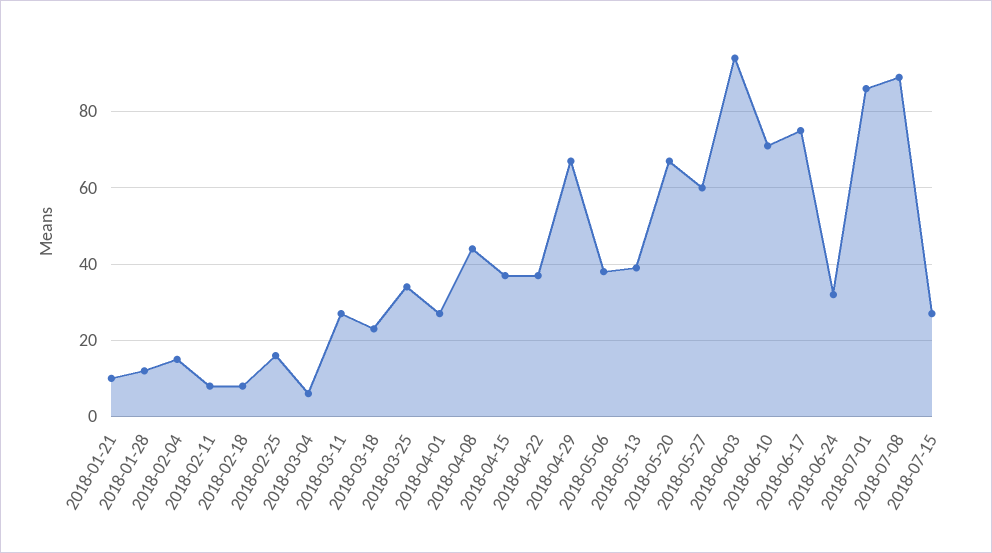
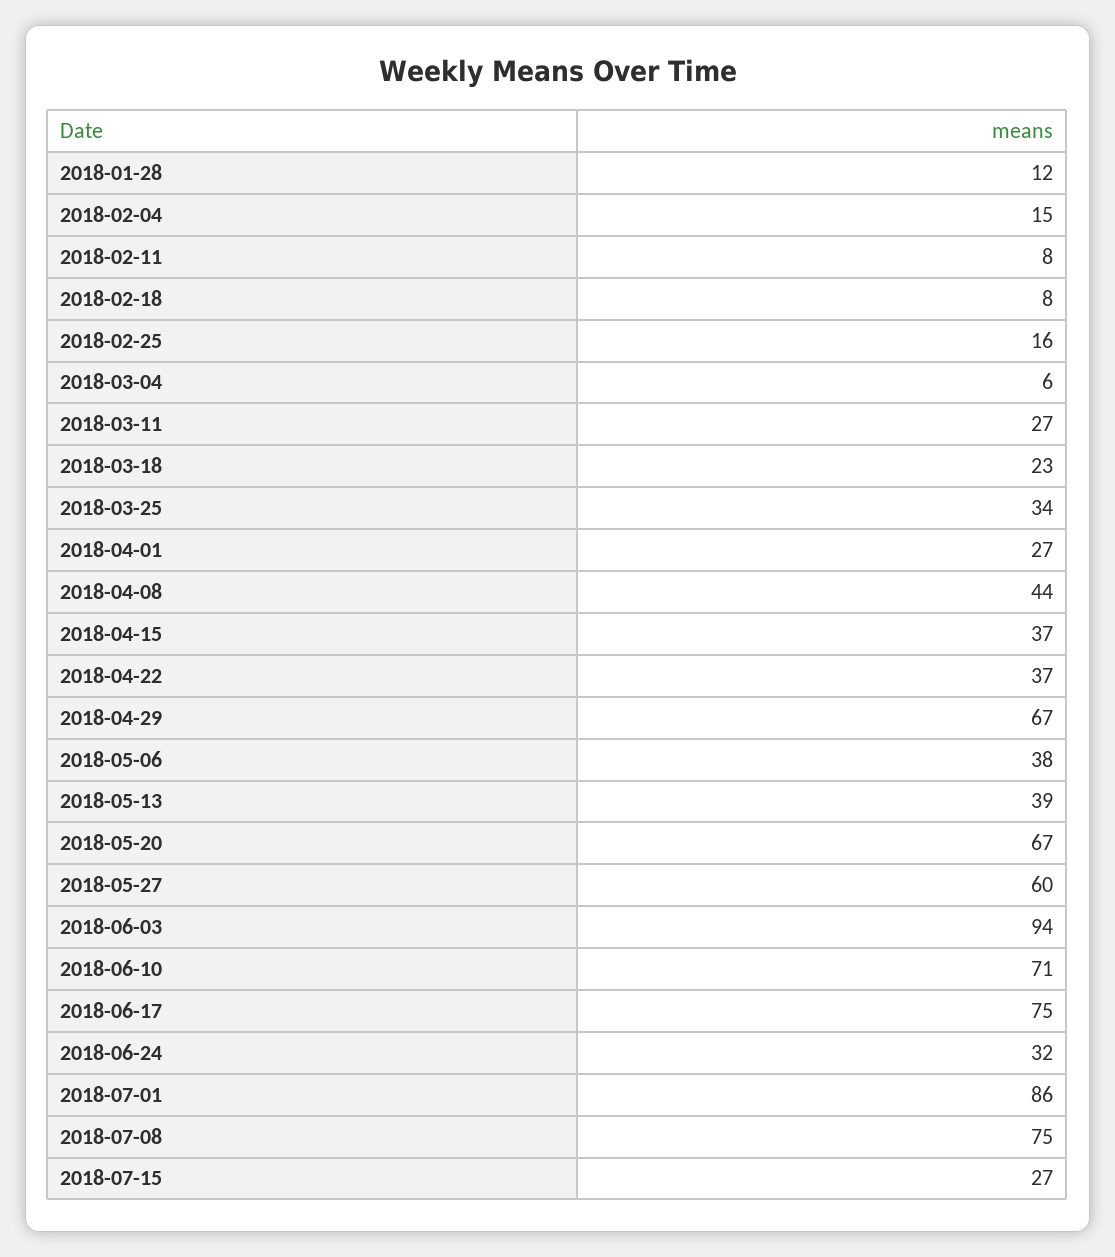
2018-01-21: 10 -> none
2018-07-08: 90 -> 75

